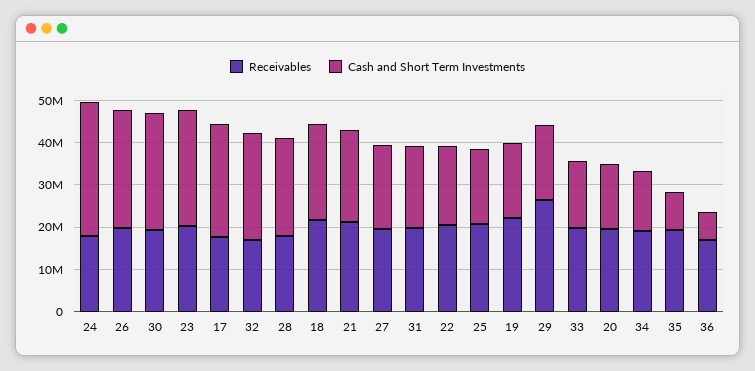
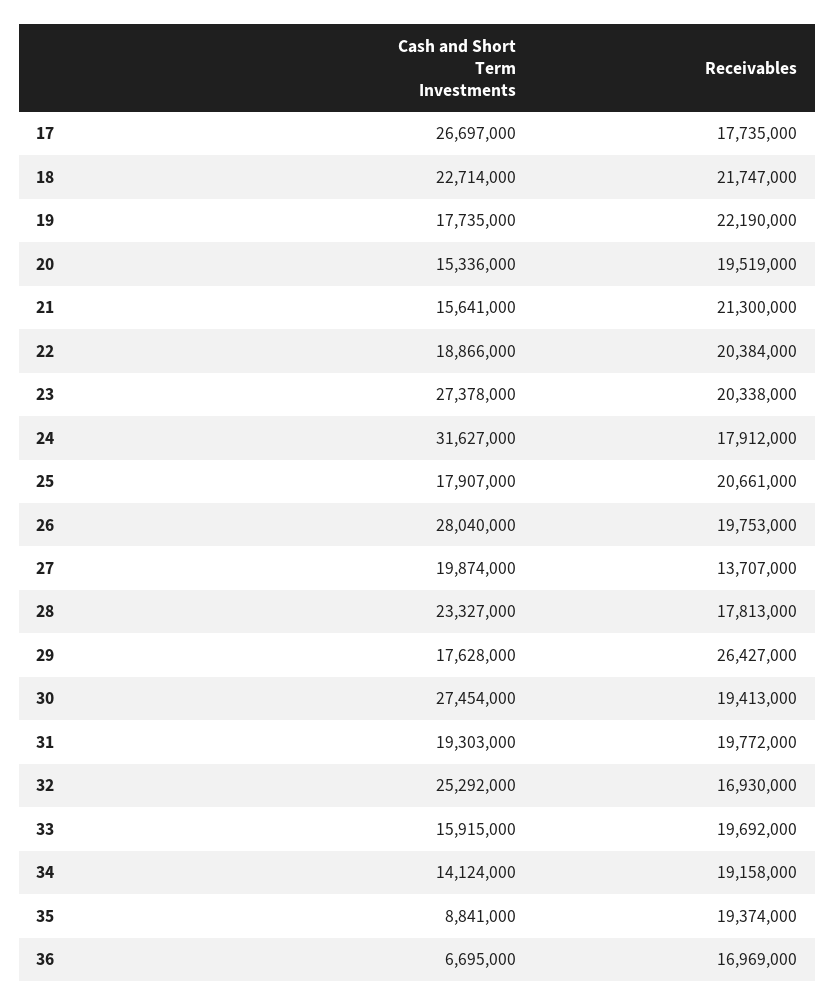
Cash and Short Term Investments, 21: 22000000 -> 15641000
Receivables, 27: 20000000 -> 13707000

